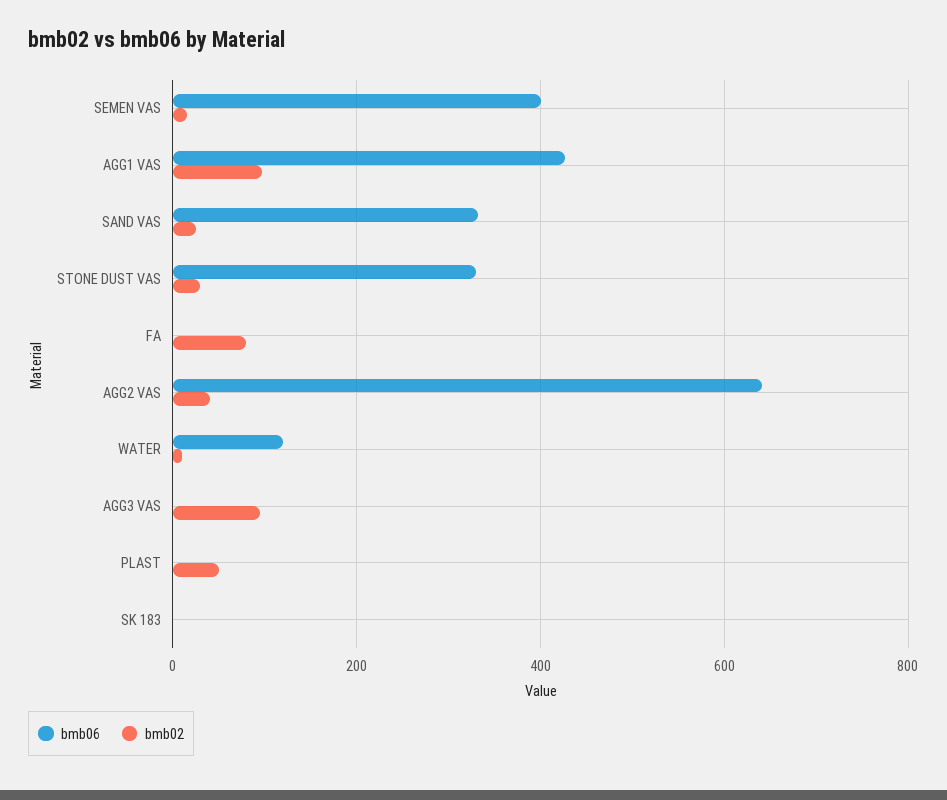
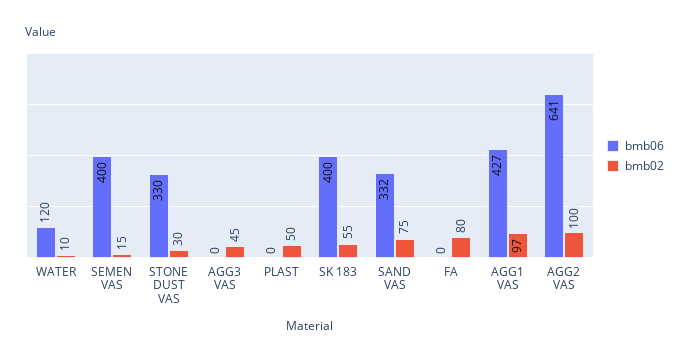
bmb02, SAND VAS: 20 -> 75
bmb02, AGG2 VAS: 40 -> 100
bmb02, AGG3 VAS: 100 -> 45
bmb06, SK 183: 0 -> 400
bmb02, SK 183: 0 -> 55

